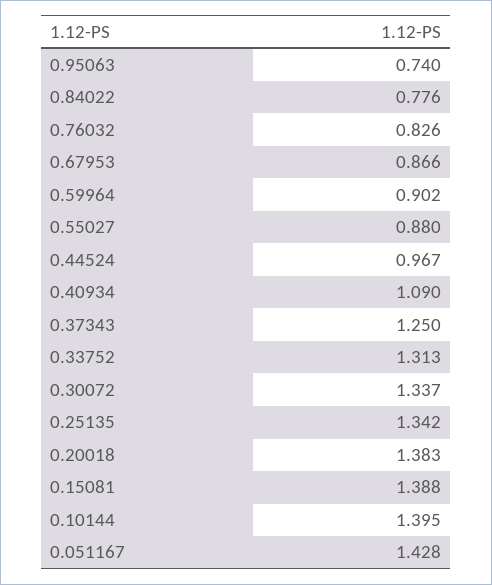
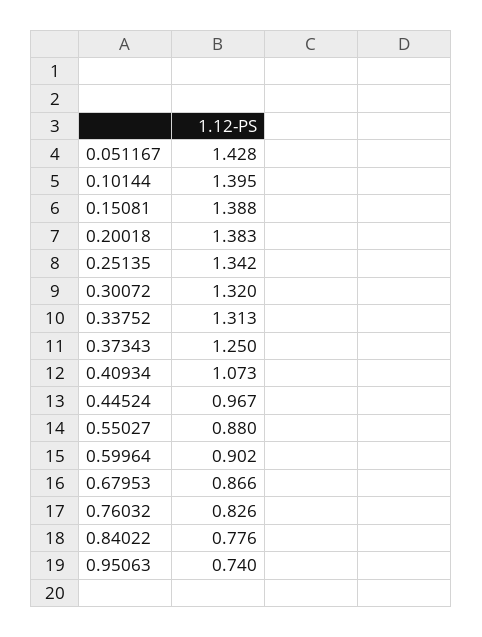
0.40934: 1.09 -> 1.073
0.30072: 1.337 -> 1.32

